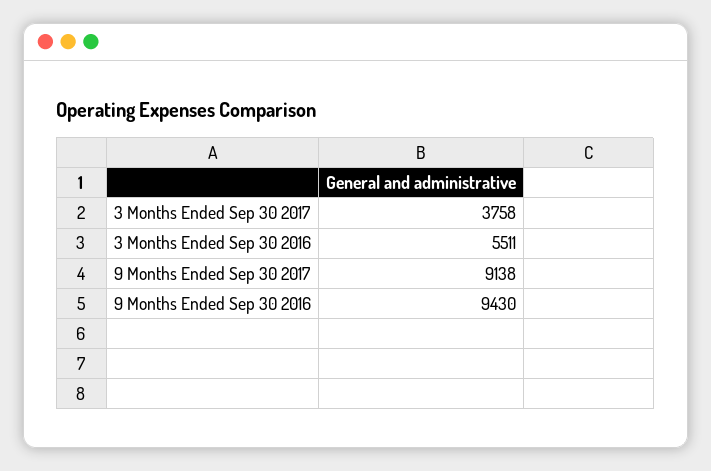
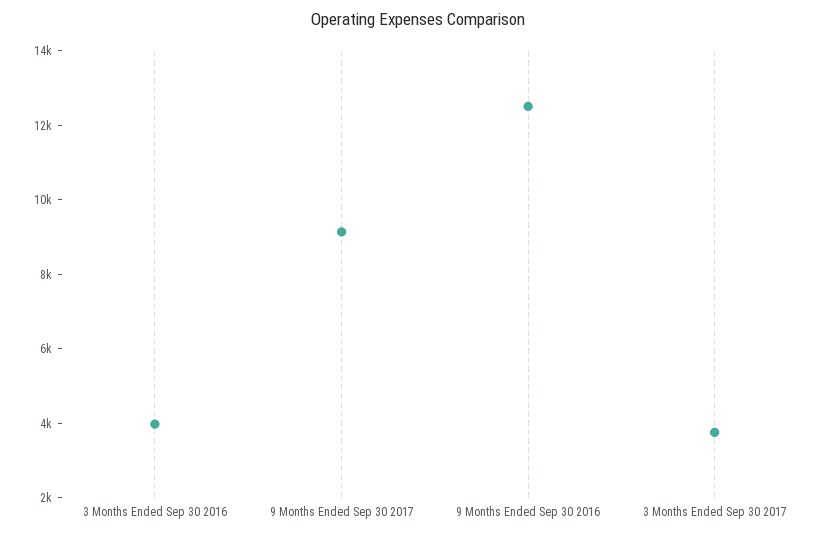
3 Months Ended Sep 30 2016: 5511 -> 4000
9 Months Ended Sep 30 2016: 9430 -> 12500

